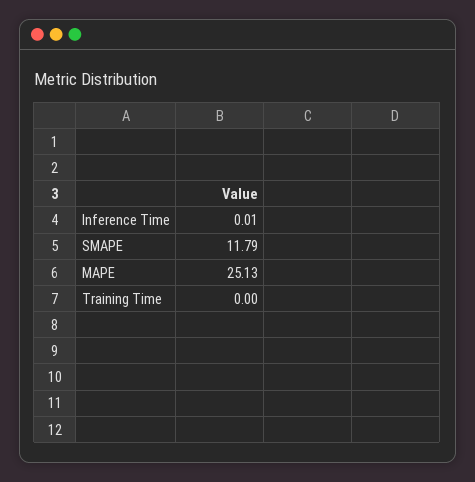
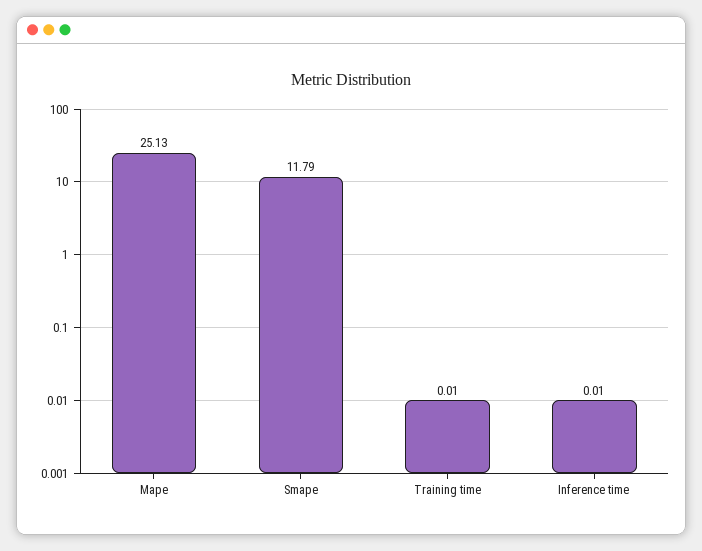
Training Time: 0 -> 0.01

